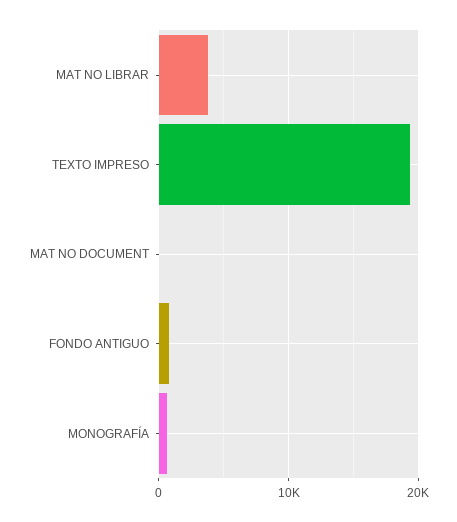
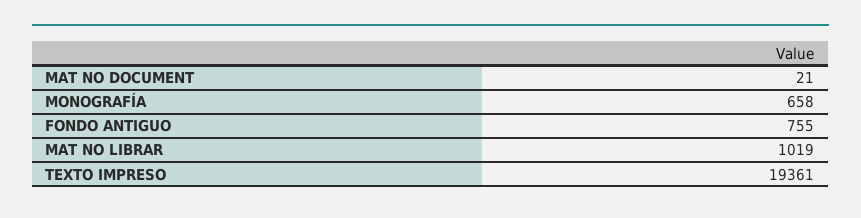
MAT NO LIBRAR: 4000 -> 1019

